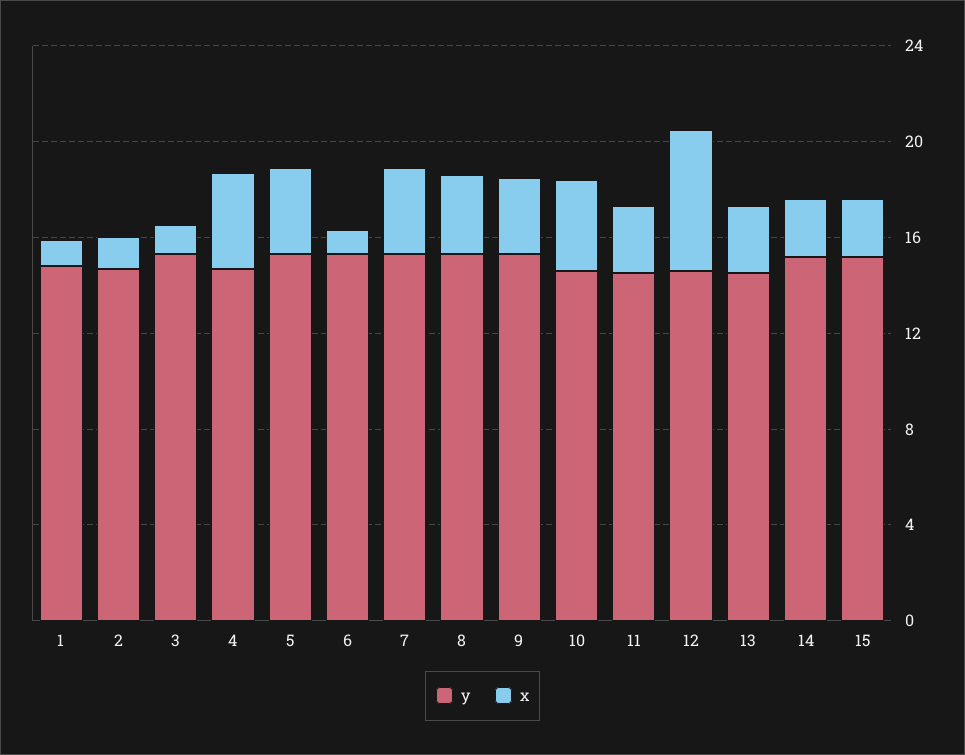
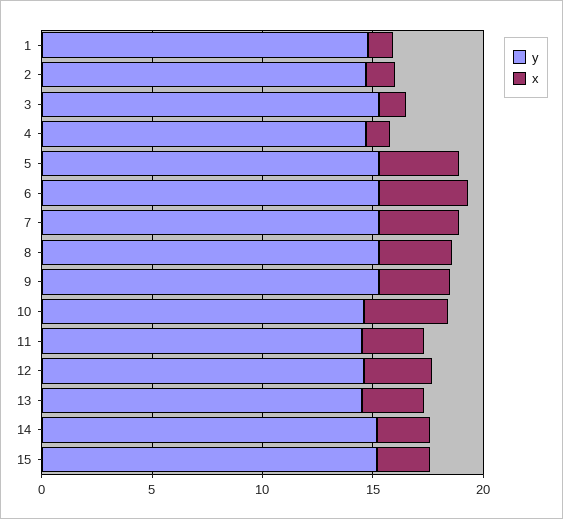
x, 4: 4 -> 1
x, 6: 1 -> 4
x, 12: 6 -> 3

